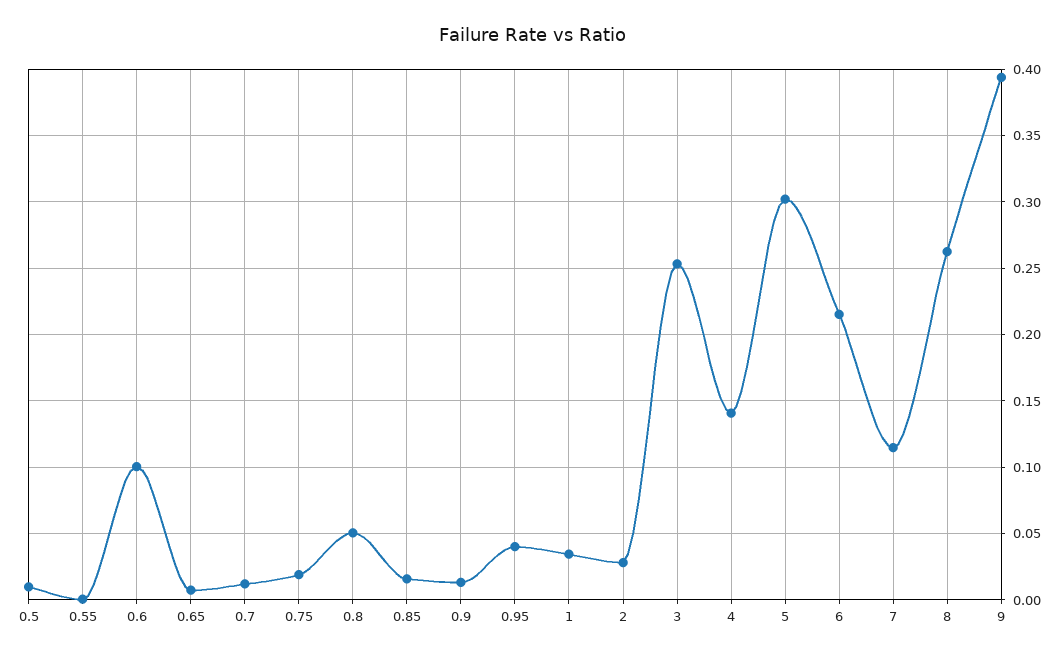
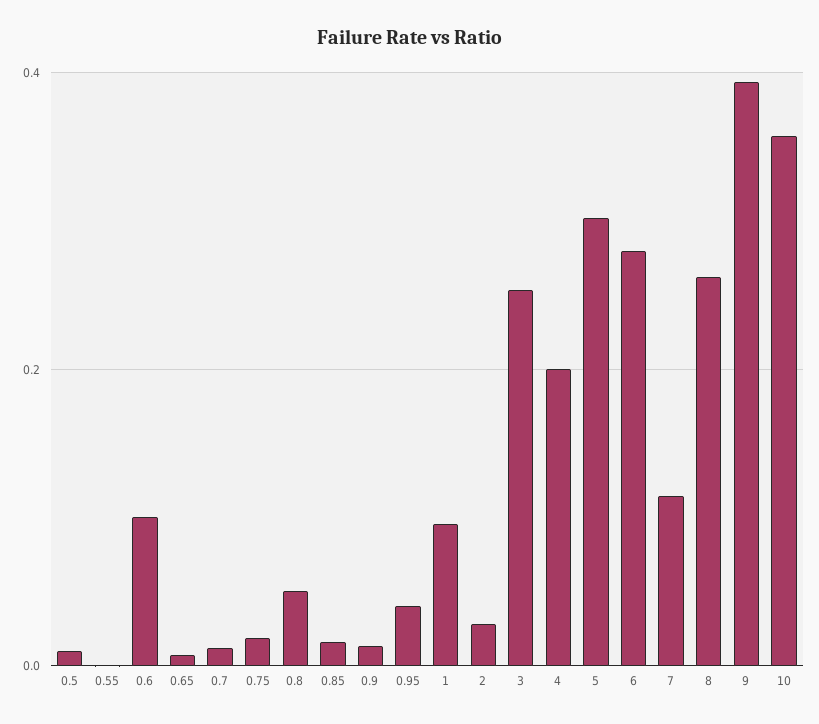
1: 0.035 -> 0.1
4: 0.14 -> 0.2
6: 0.215 -> 0.28
10: none -> 0.36

